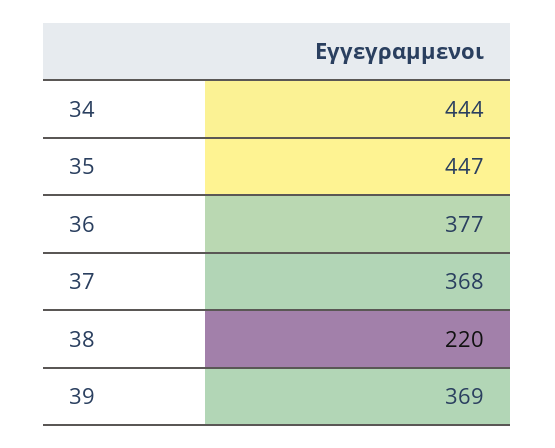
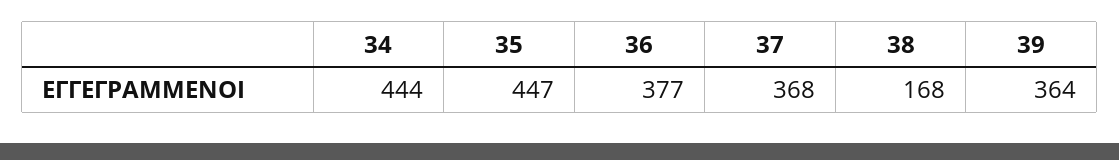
38: 220 -> 168
39: 369 -> 364

